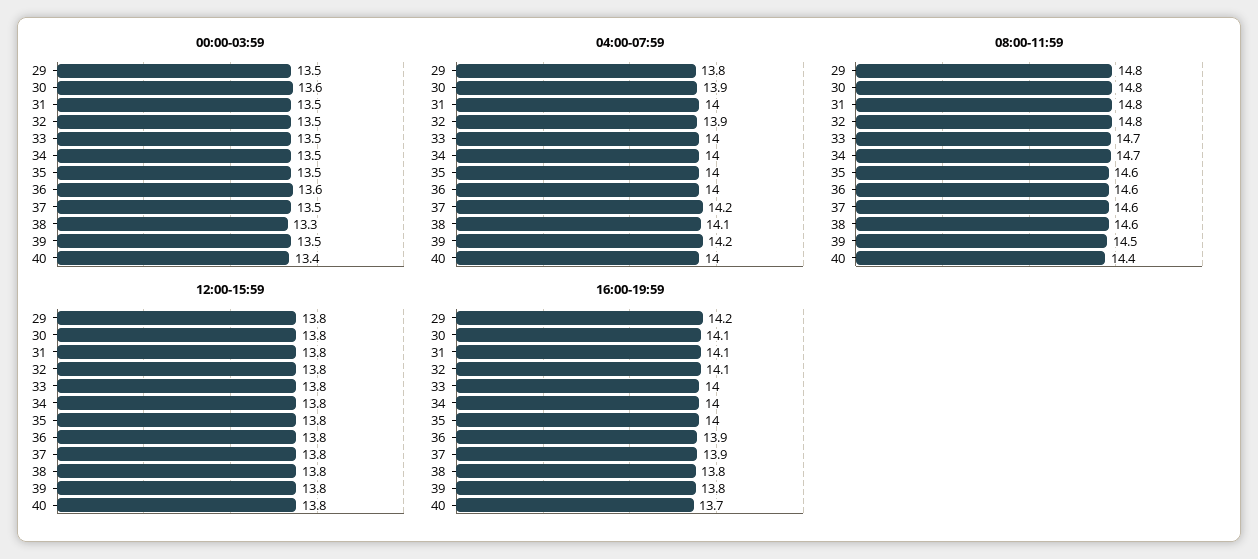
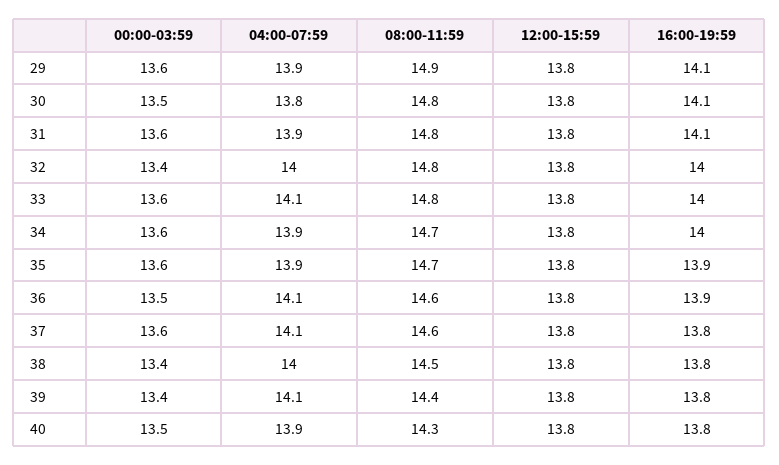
00:00-03:59, 29: 13.5 -> 13.6
00:00-03:59, 30: 13.6 -> 13.5
00:00-03:59, 31: 13.5 -> 13.6
00:00-03:59, 32: 13.5 -> 13.4
00:00-03:59, 33: 13.5 -> 13.6
00:00-03:59, 34: 13.5 -> 13.6
00:00-03:59, 35: 13.5 -> 13.6
00:00-03:59, 36: 13.6 -> 13.5
00:00-03:59, 37: 13.5 -> 13.6
00:00-03:59, 38: 13.3 -> 13.4
00:00-03:59, 39: 13.5 -> 13.4
00:00-03:59, 40: 13.4 -> 13.5
04:00-07:59, 29: 13.8 -> 13.9
04:00-07:59, 30: 13.9 -> 13.8
04:00-07:59, 31: 14 -> 13.9
04:00-07:59, 32: 13.9 -> 14
04:00-07:59, 33: 14 -> 14.1
04:00-07:59, 34: 14 -> 13.9
04:00-07:59, 35: 14 -> 13.9
04:00-07:59, 36: 14 -> 14.1
04:00-07:59, 37: 14.2 -> 14.1
04:00-07:59, 38: 14.1 -> 14
04:00-07:59, 39: 14.2 -> 14.1
04:00-07:59, 40: 14 -> 13.9
08:00-11:59, 29: 14.8 -> 14.9
08:00-11:59, 33: 14.7 -> 14.8
08:00-11:59, 35: 14.6 -> 14.7
08:00-11:59, 38: 14.6 -> 14.5
08:00-11:59, 39: 14.5 -> 14.4
08:00-11:59, 40: 14.4 -> 14.3
16:00-19:59, 29: 14.2 -> 14.1
16:00-19:59, 32: 14.1 -> 14
16:00-19:59, 35: 14 -> 13.9
16:00-19:59, 37: 13.9 -> 13.8
16:00-19:59, 40: 13.7 -> 13.8

